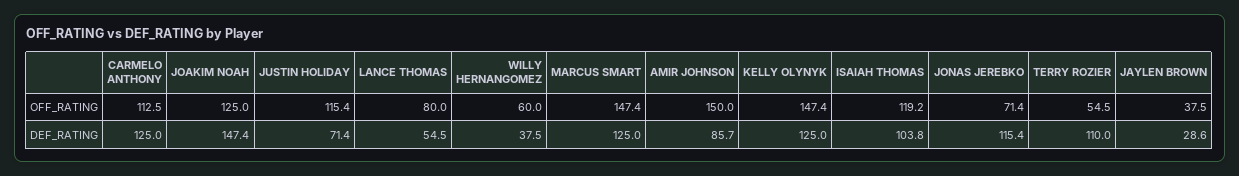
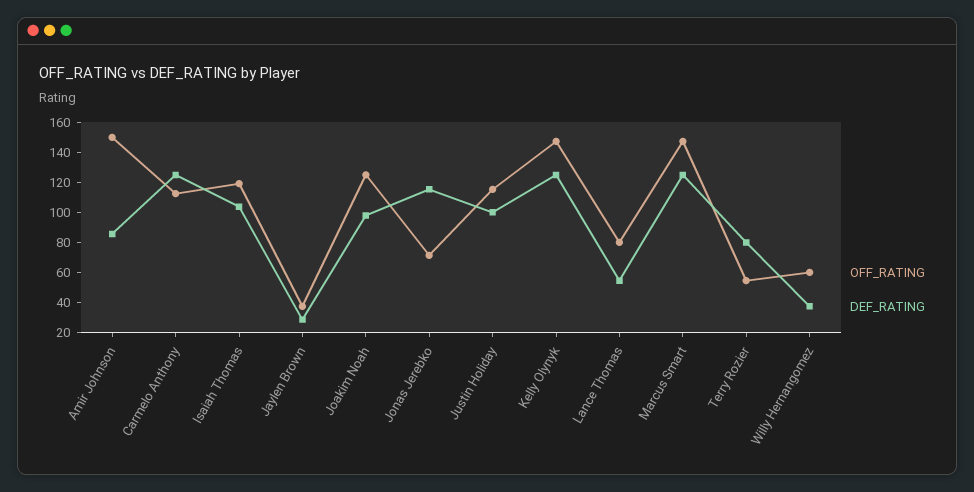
DEF_RATING, JOAKIM NOAH: 147.4 -> 100
DEF_RATING, JUSTIN HOLIDAY: 71.4 -> 100
DEF_RATING, TERRY ROZIER: 110 -> 80

